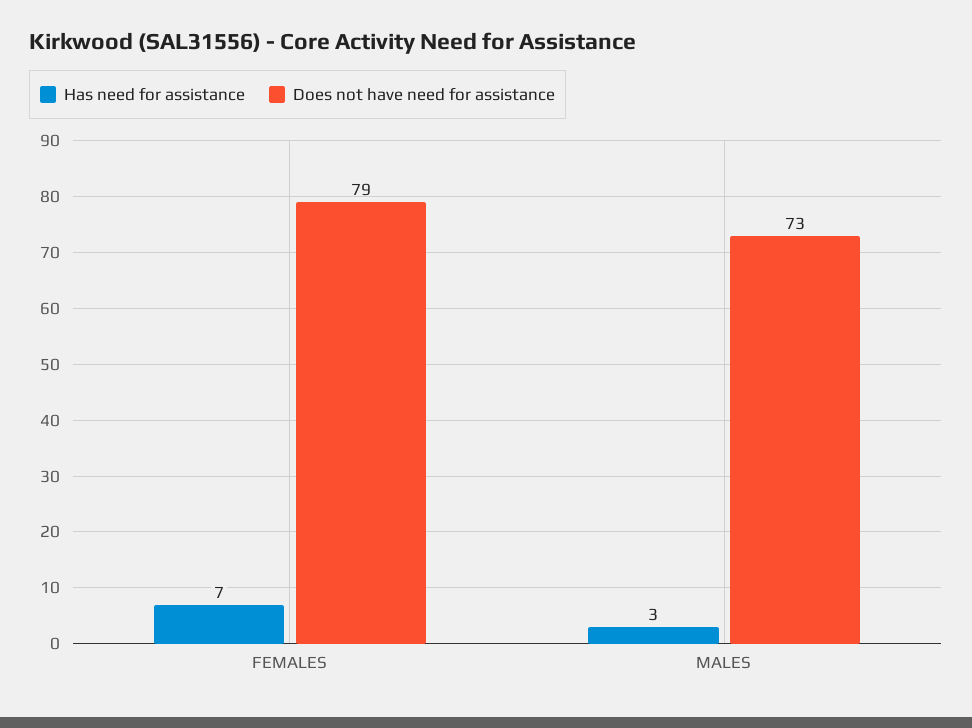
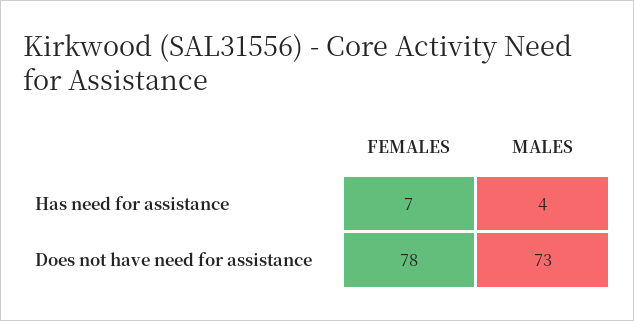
Does not have need for assistance, FEMALES: 79 -> 78
Has need for assistance, MALES: 3 -> 4

